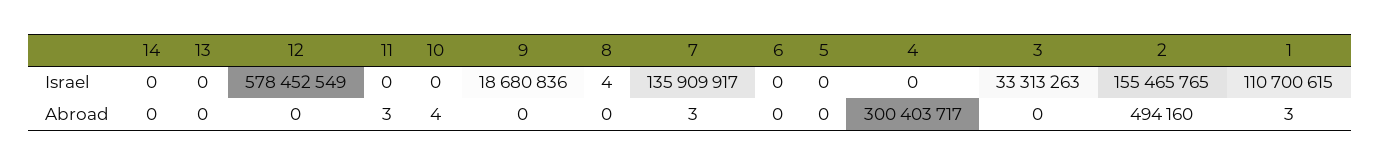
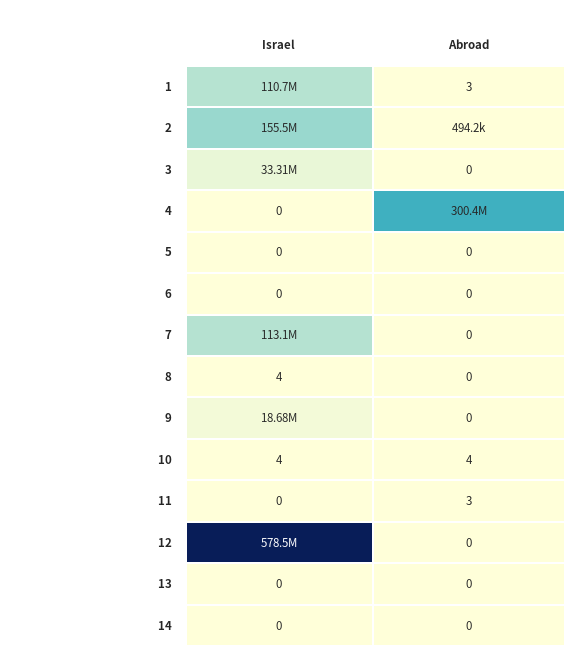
10, Israel: 0 -> 4
7, Israel: 135909917 -> 113100000
7, Abroad: 3 -> 0

